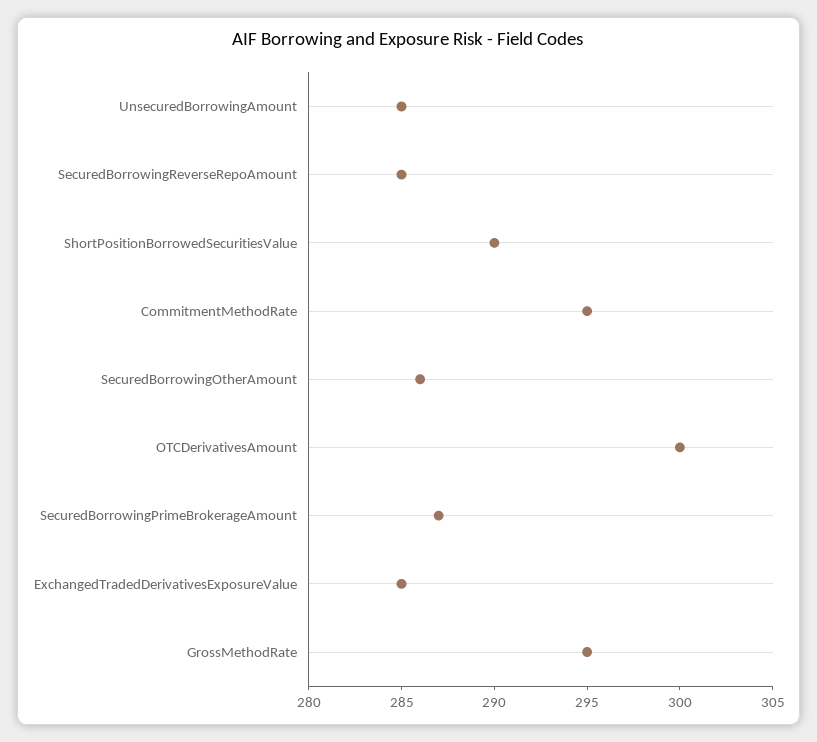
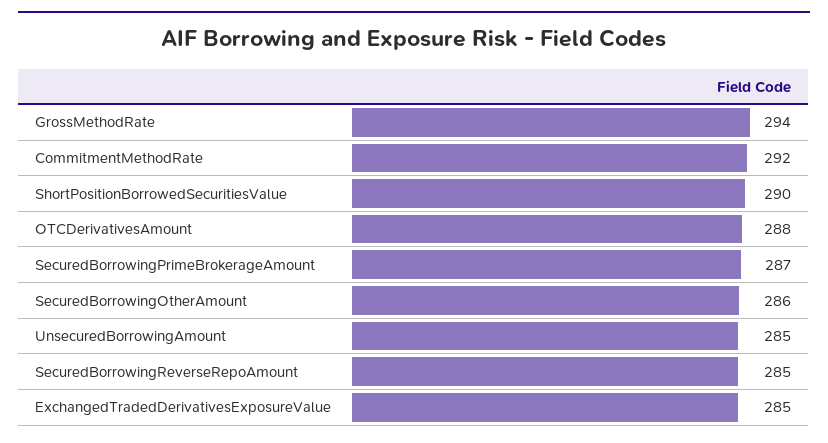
CommitmentMethodRate: 295 -> 292
OTCDerivativesAmount: 300 -> 288
GrossMethodRate: 295 -> 294

